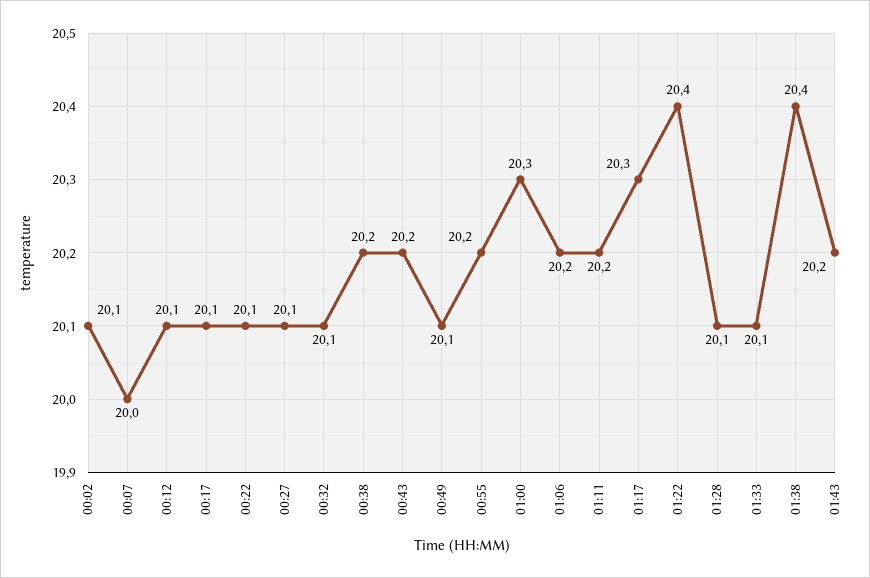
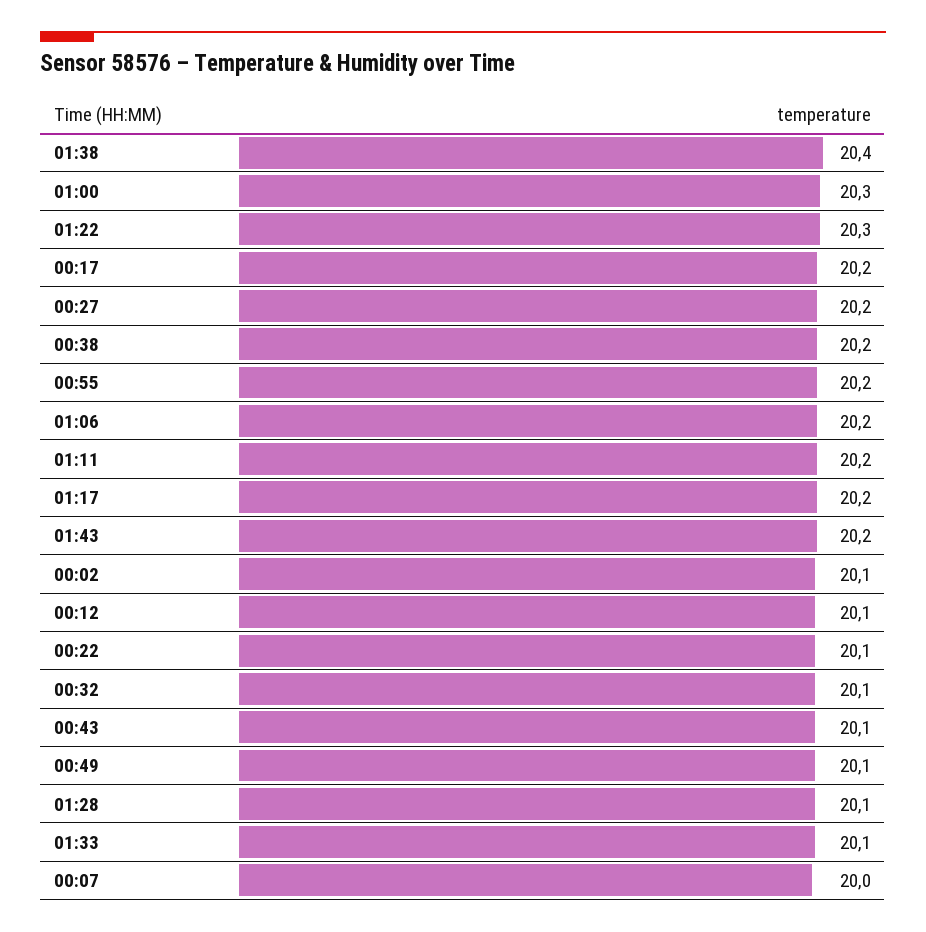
00:17: 20.1 -> 20.2
00:27: 20.1 -> 20.2
00:43: 20.2 -> 20.1
01:17: 20.3 -> 20.2
01:22: 20.4 -> 20.3

